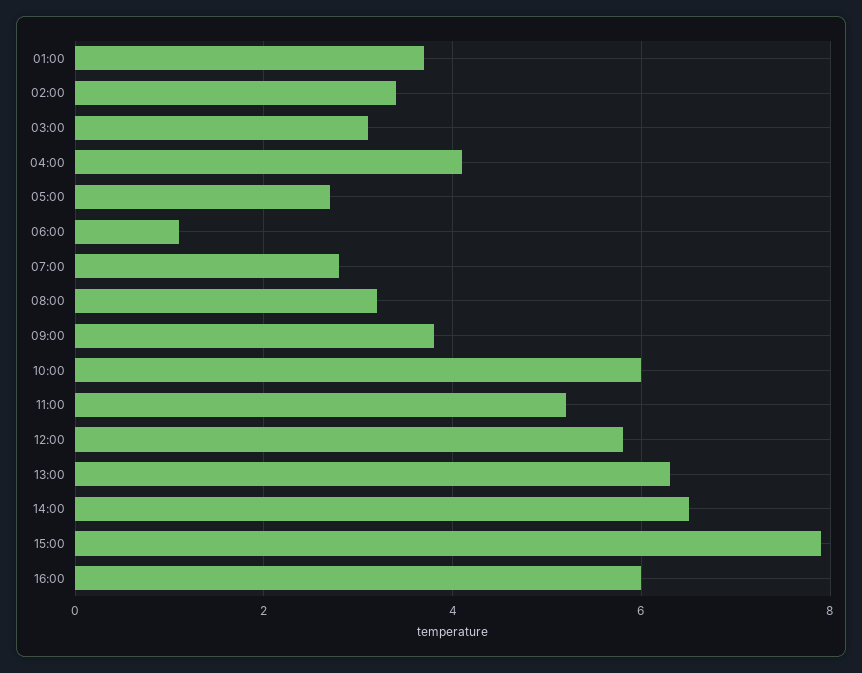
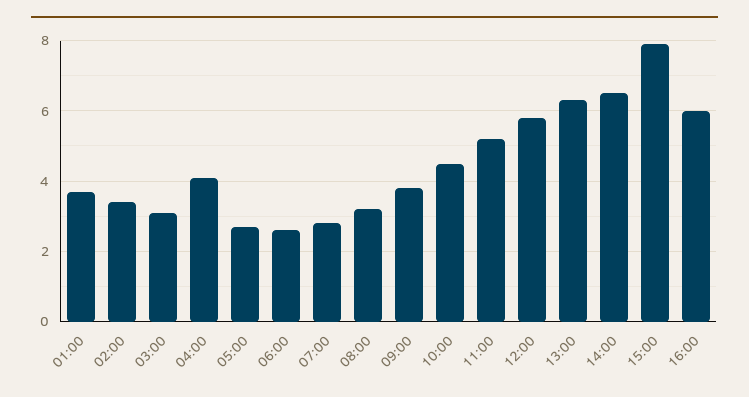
06:00: 1 -> 2.5
10:00: 6 -> 4.5

